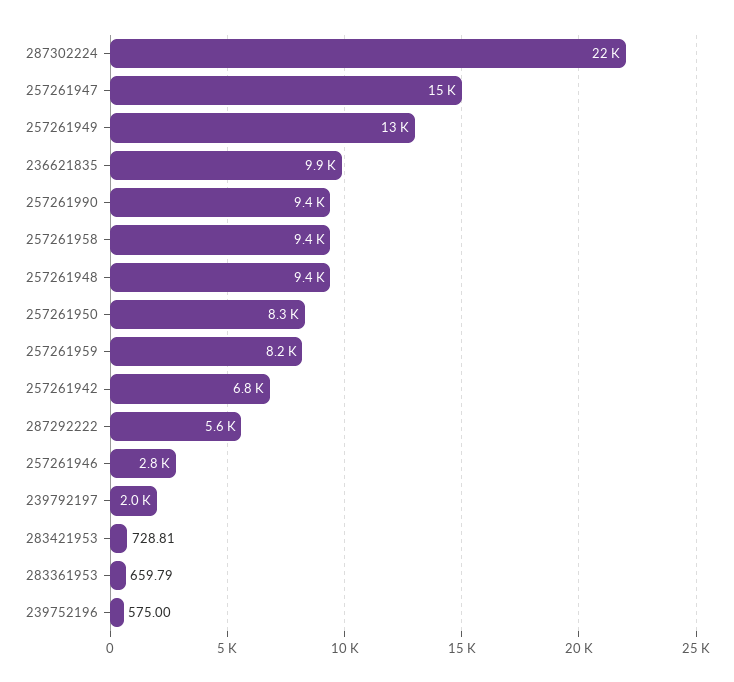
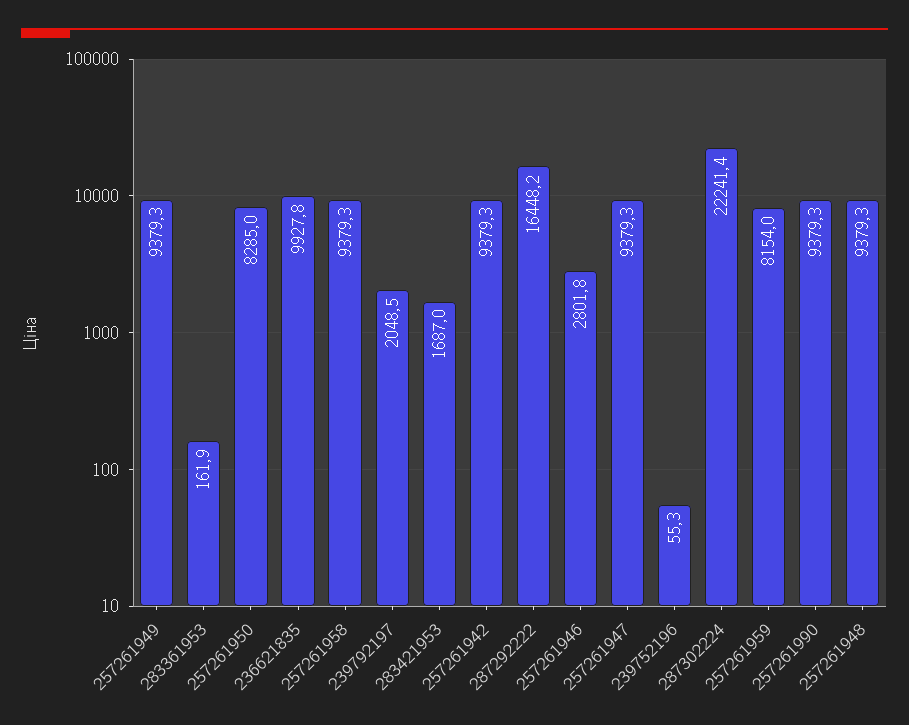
257261947: 15000 -> 9379.3
257261949: 13000 -> 9379.3
257261942: 6800 -> 9379.3
287292222: 5600 -> 16448.2
283421953: 728.81 -> 1687
283361953: 659.79 -> 161.9
239752196: 575 -> 55.3

